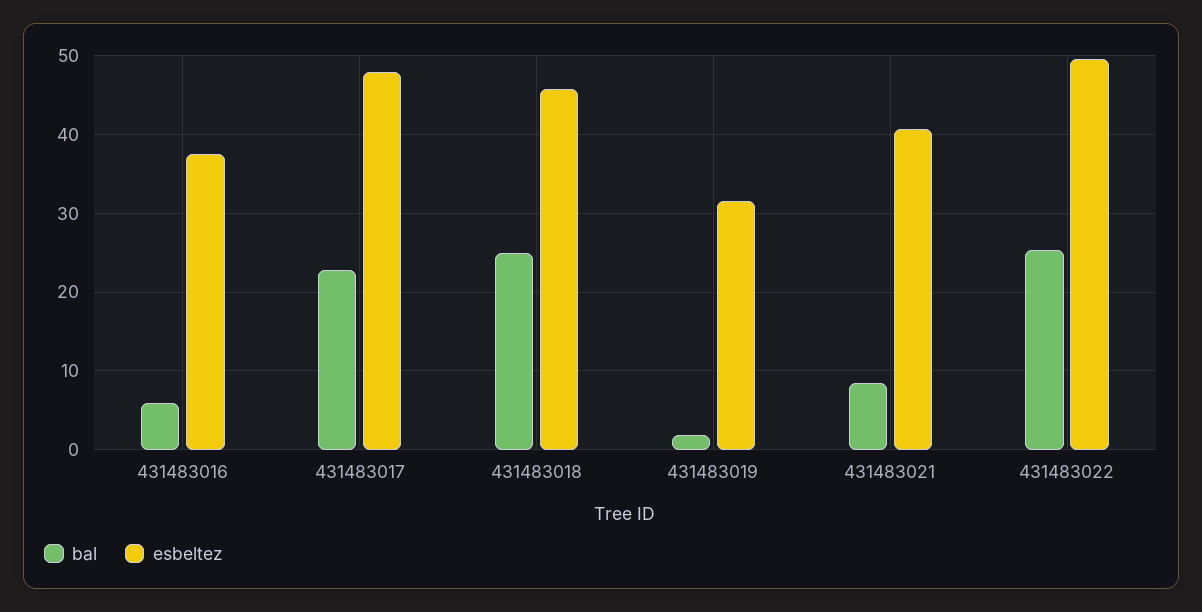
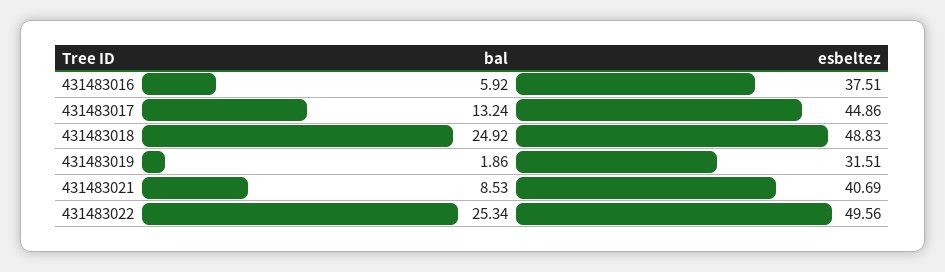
bal, 431483017: 23 -> 13.24
esbeltez, 431483017: 48 -> 44.86
esbeltez, 431483018: 46 -> 48.83

